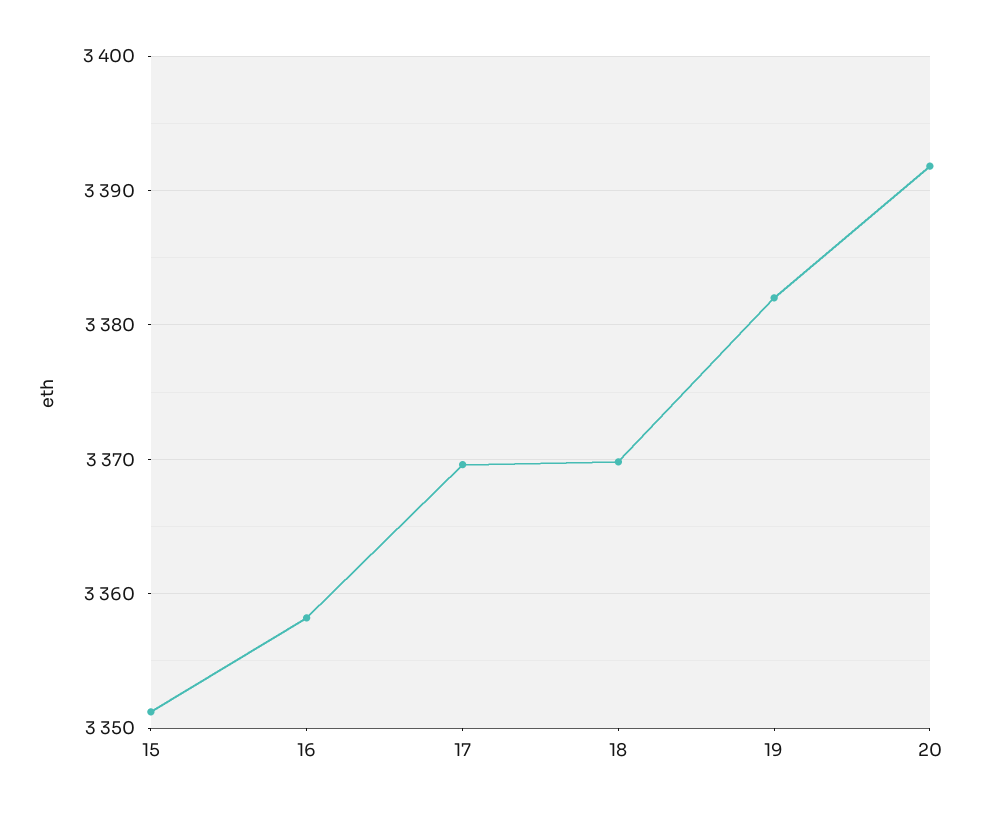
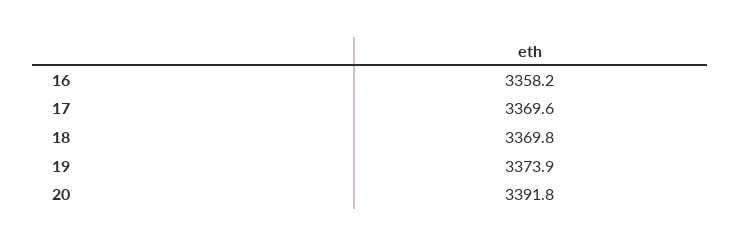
15: 3351 -> none
19: 3382 -> 3373.9

